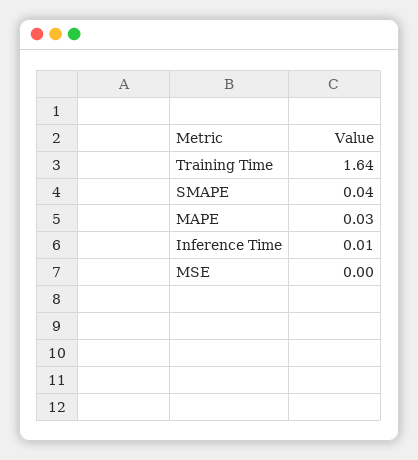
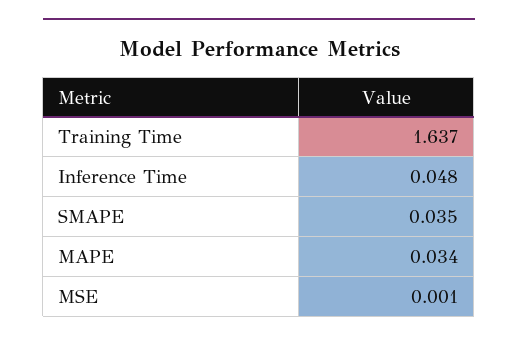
Inference Time: 0.01 -> 0.048

